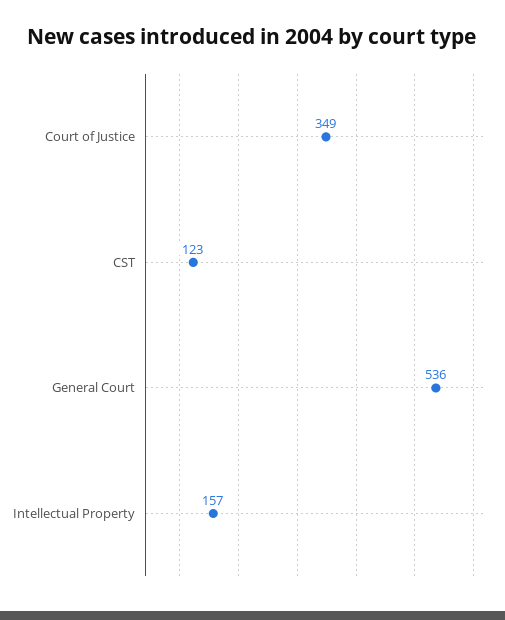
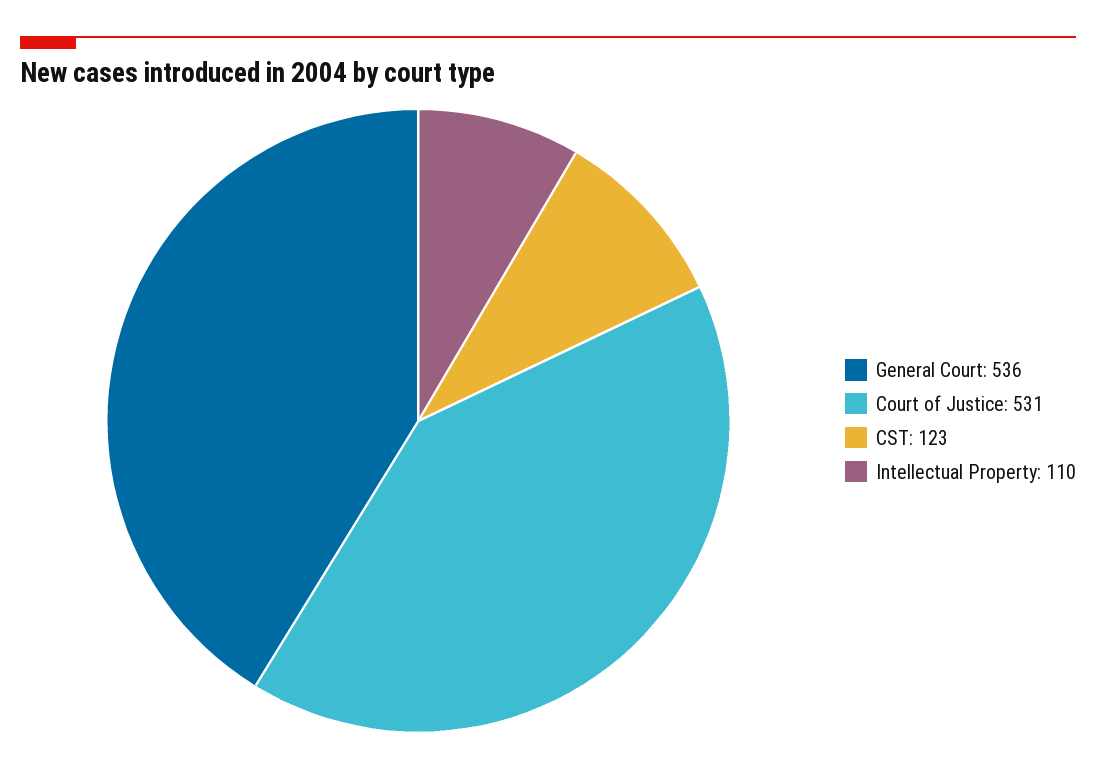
Court of Justice: 349 -> 531
Intellectual Property: 157 -> 110

